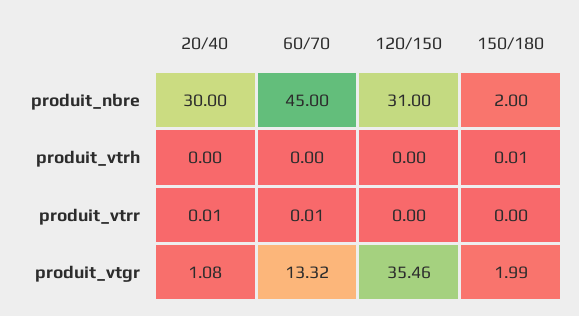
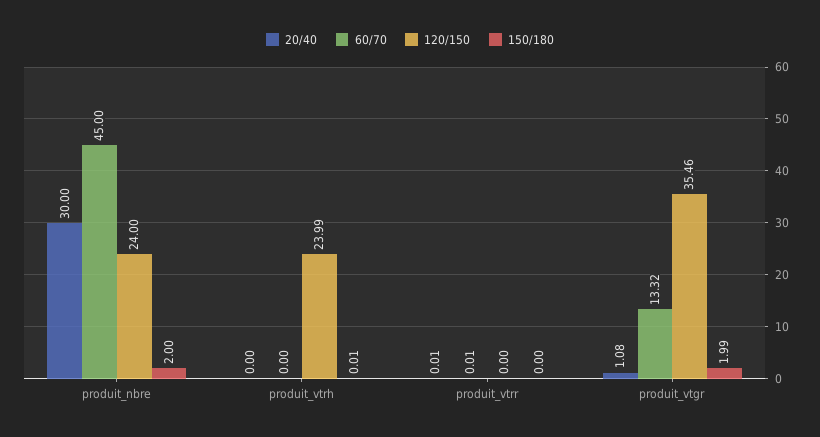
120/150, produit_nbre: 31 -> 24
120/150, produit_vtrh: 0 -> 23.99

